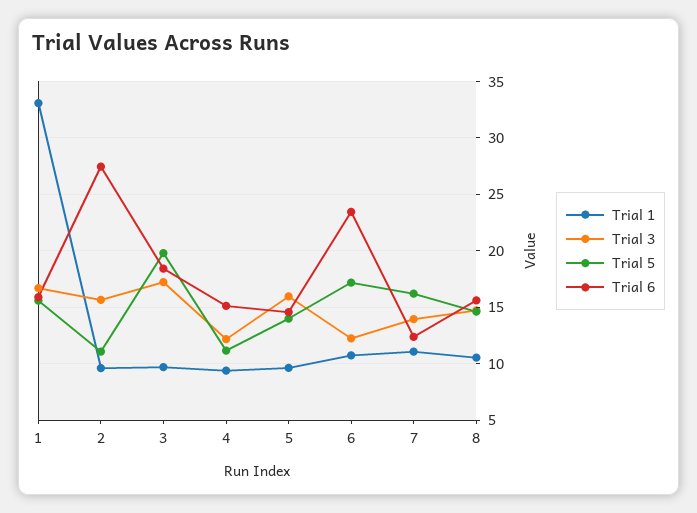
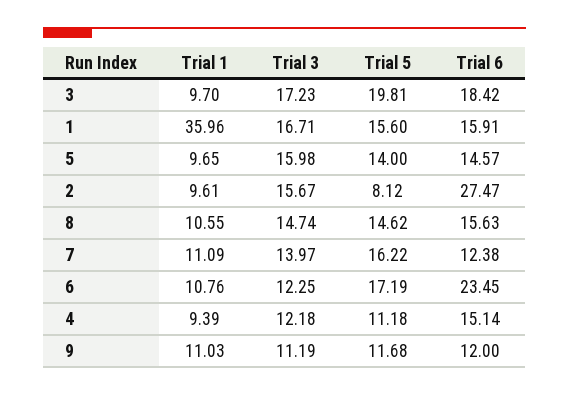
Trial 1, 1: 33 -> 35.96
Trial 5, 2: 11 -> 8.12
Trial 1, 9: none -> 11.03
Trial 3, 9: none -> 11.19
Trial 5, 9: none -> 11.68
Trial 6, 9: none -> 12

